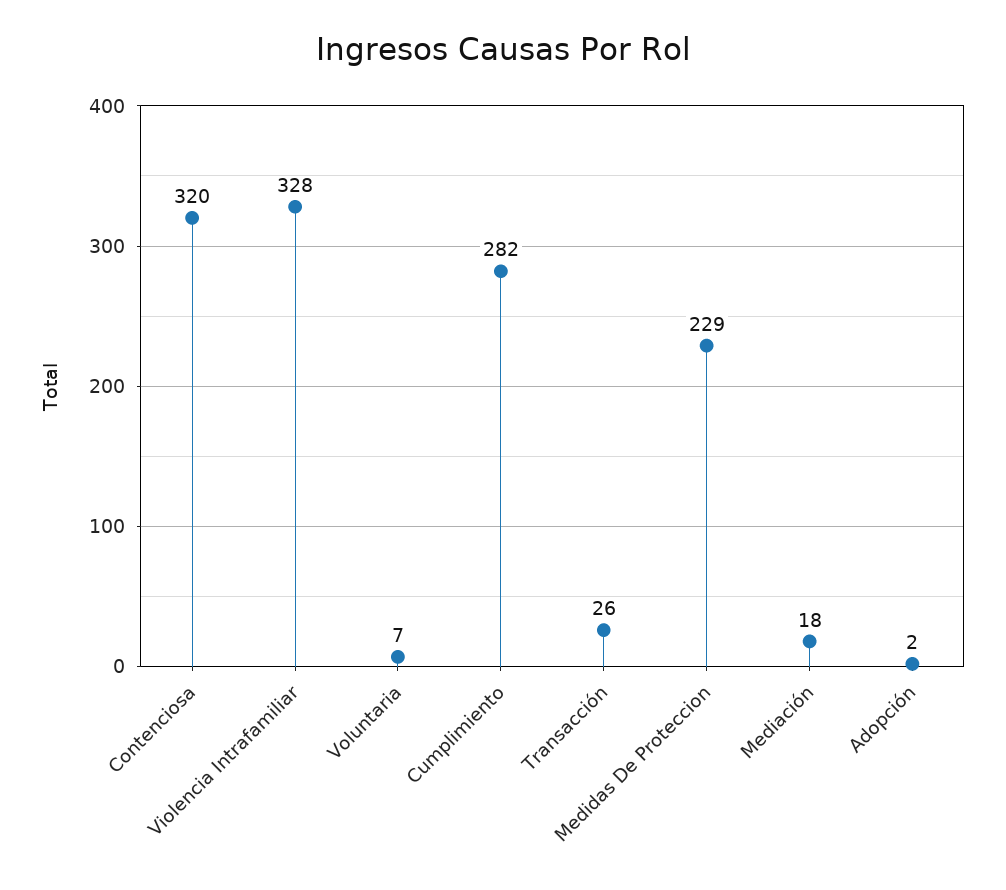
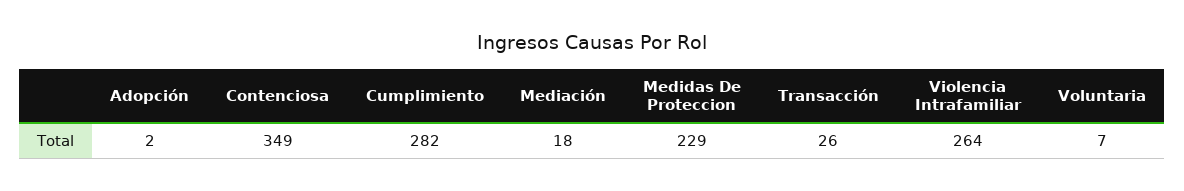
Contenciosa: 320 -> 349
Violencia Intrafamiliar: 328 -> 264

